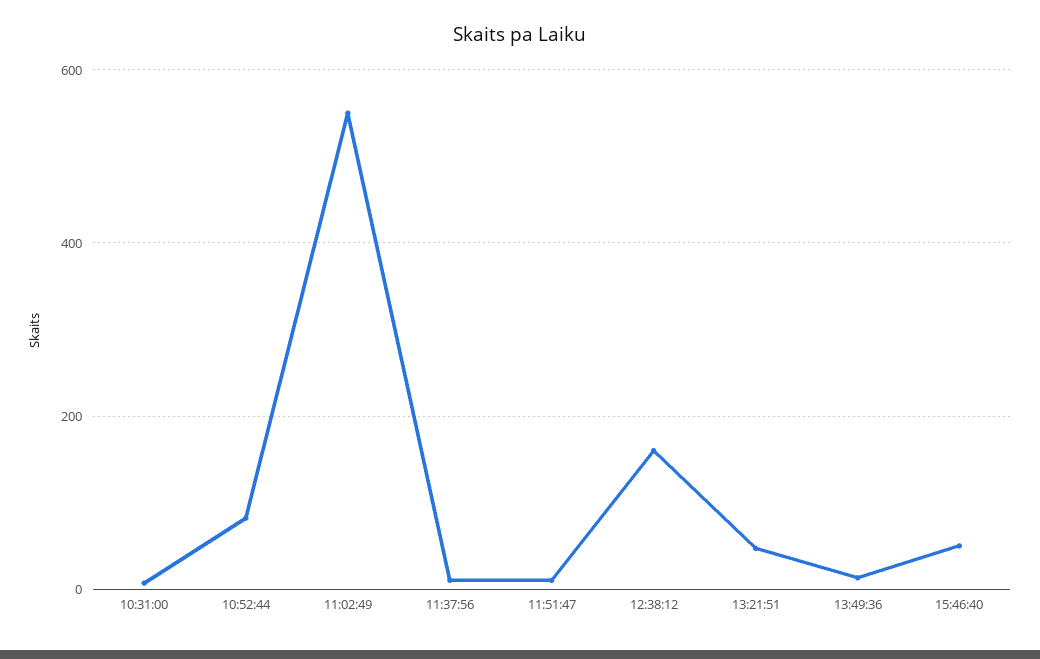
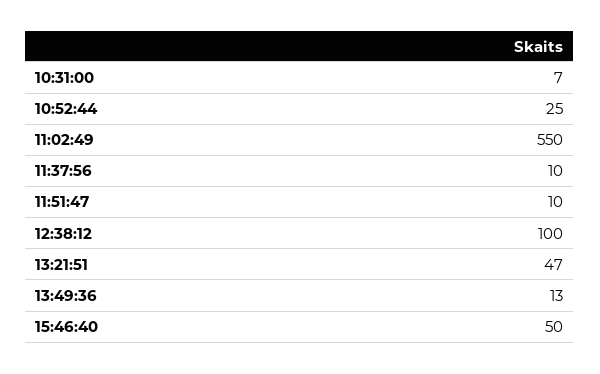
10:52:44: 80 -> 25
12:38:12: 160 -> 100

